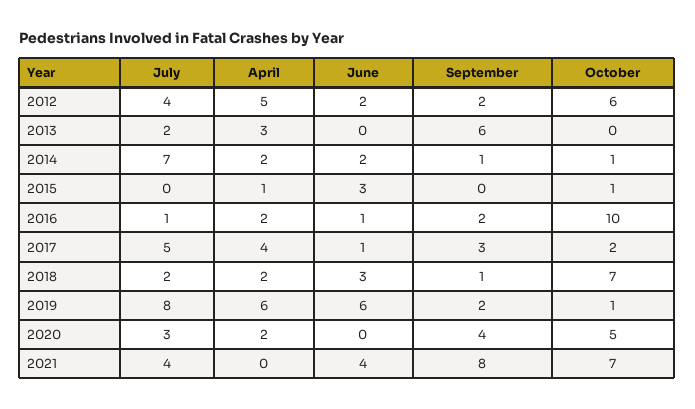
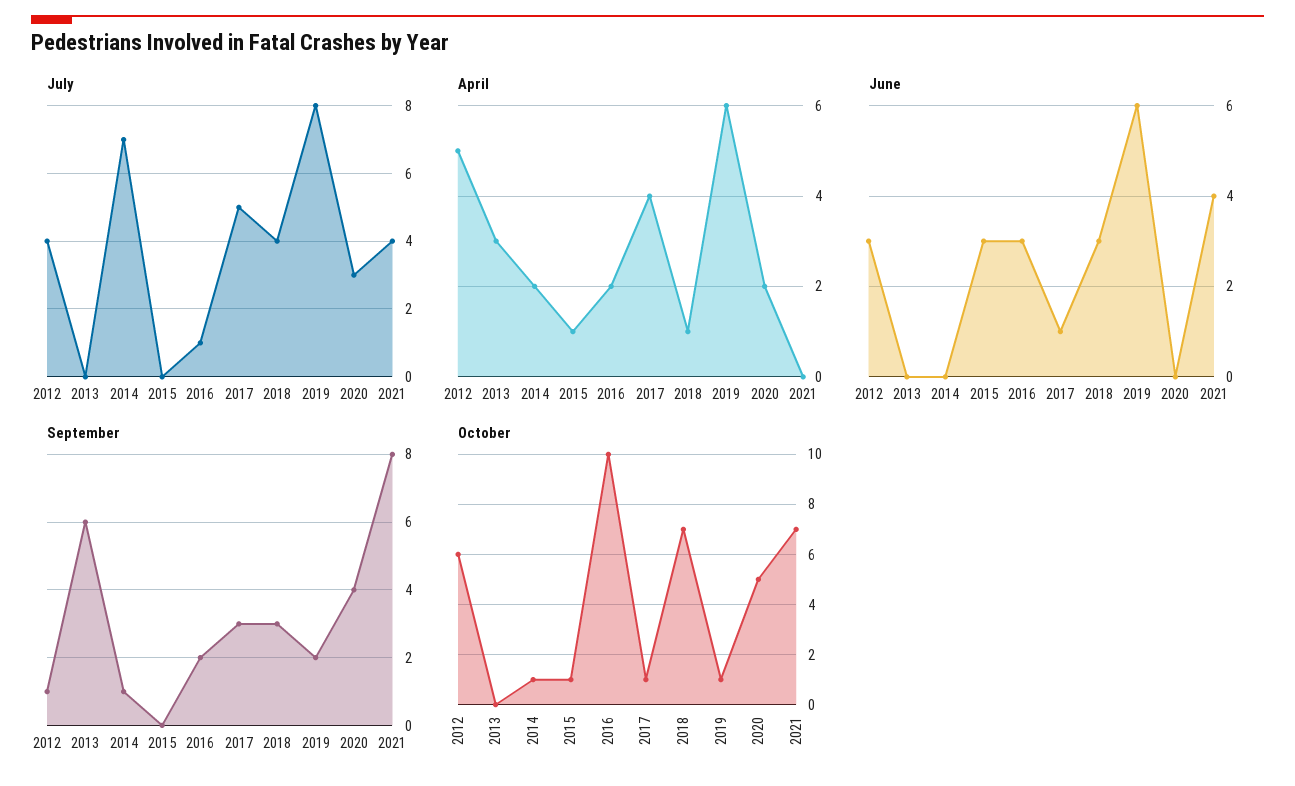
June, 2012: 2 -> 3
September, 2012: 2 -> 1
July, 2013: 2 -> 0
June, 2014: 2 -> 0
June, 2016: 1 -> 3
October, 2017: 2 -> 1
July, 2018: 2 -> 4
April, 2018: 2 -> 1
September, 2018: 1 -> 3

